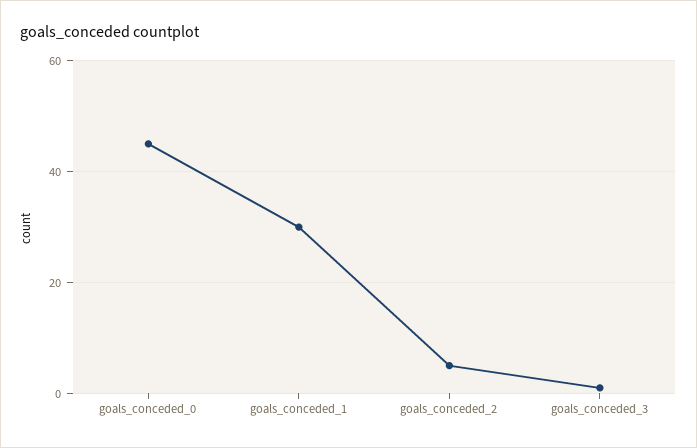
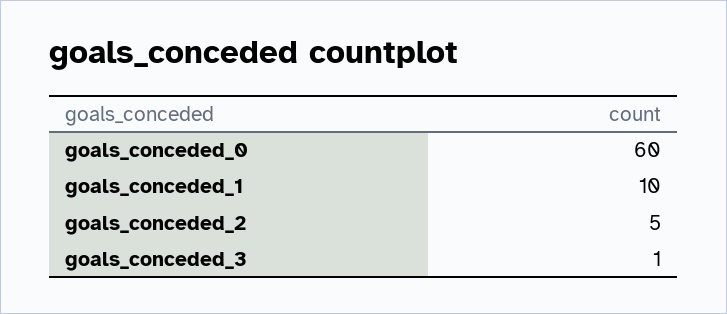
goals_conceded_0: 45 -> 60
goals_conceded_1: 30 -> 10

